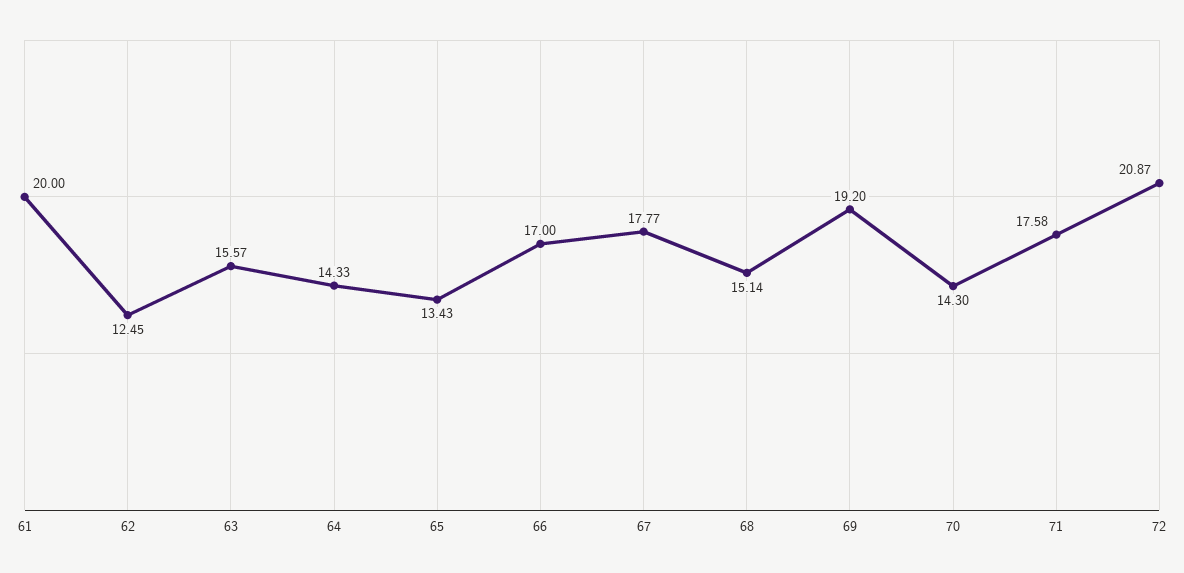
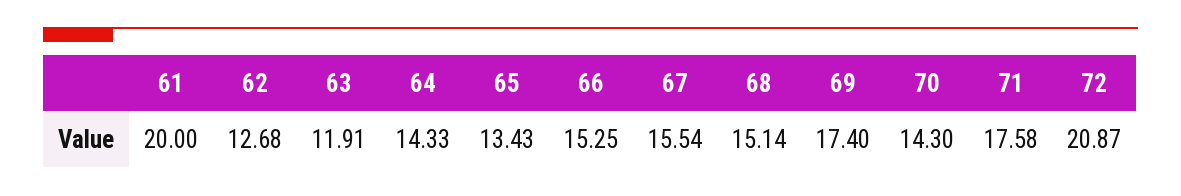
62: 12.45 -> 12.68
63: 15.57 -> 11.91
66: 17 -> 15.25
67: 17.77 -> 15.54
69: 19.2 -> 17.4

